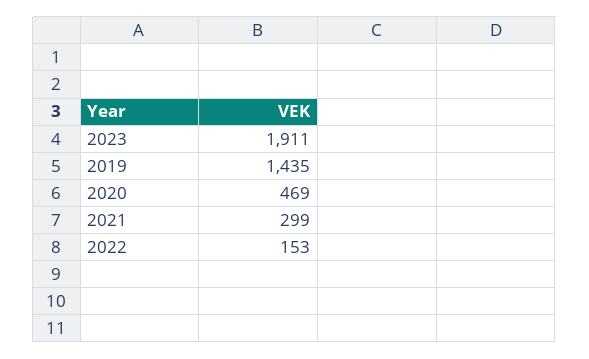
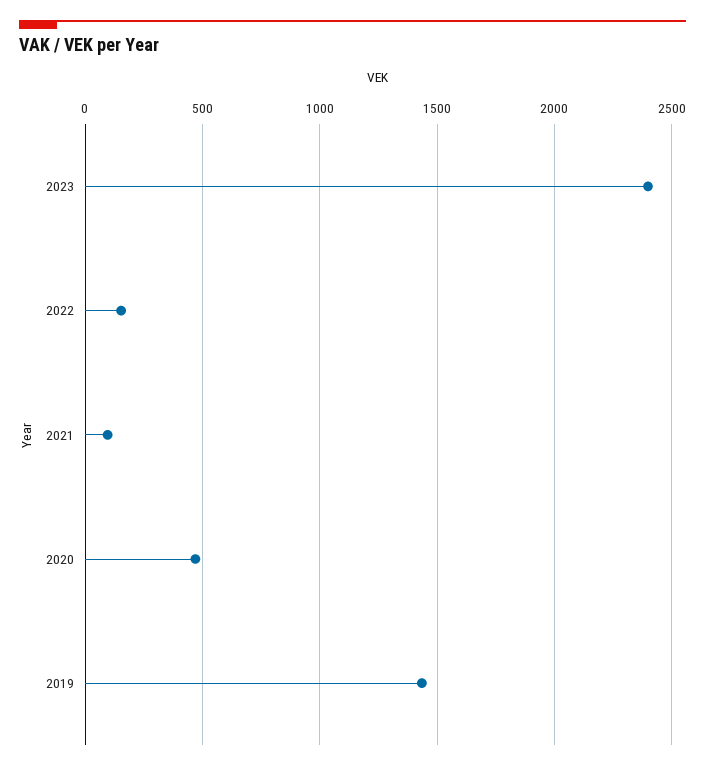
2023: 1911 -> 2400
2021: 299 -> 100

